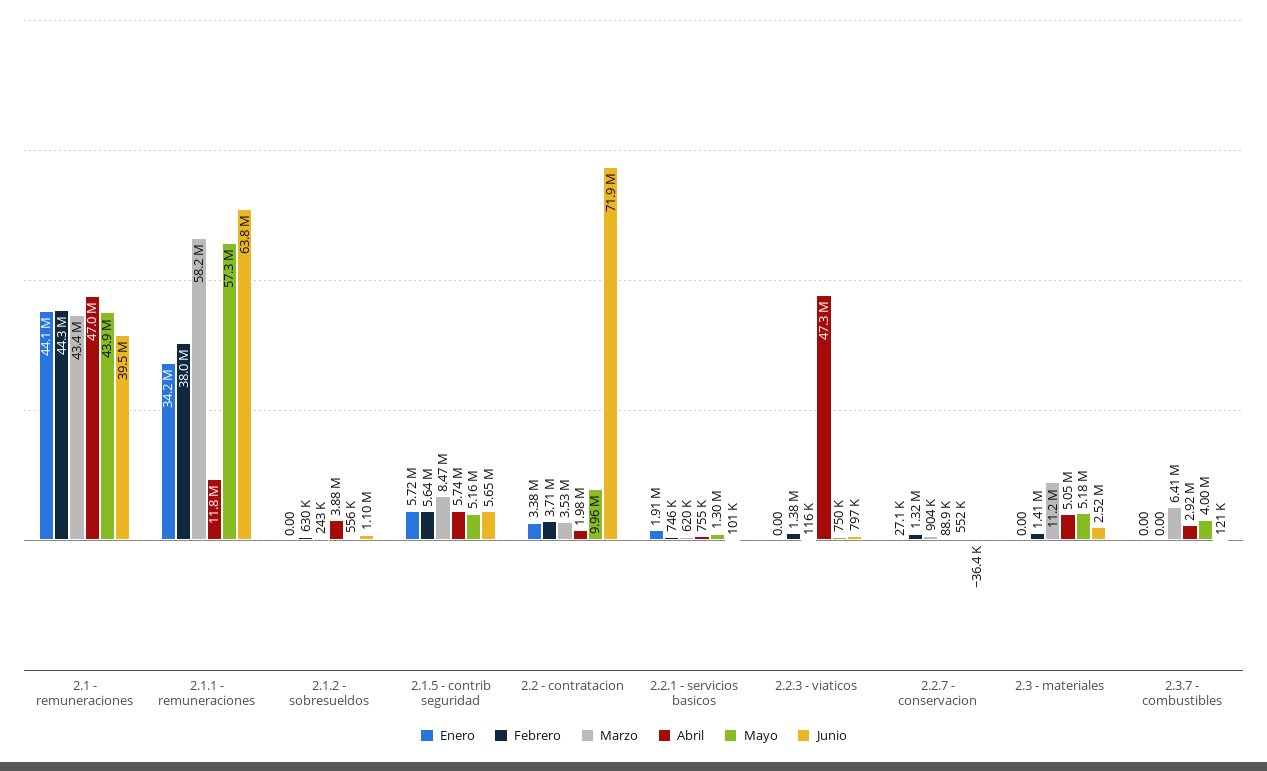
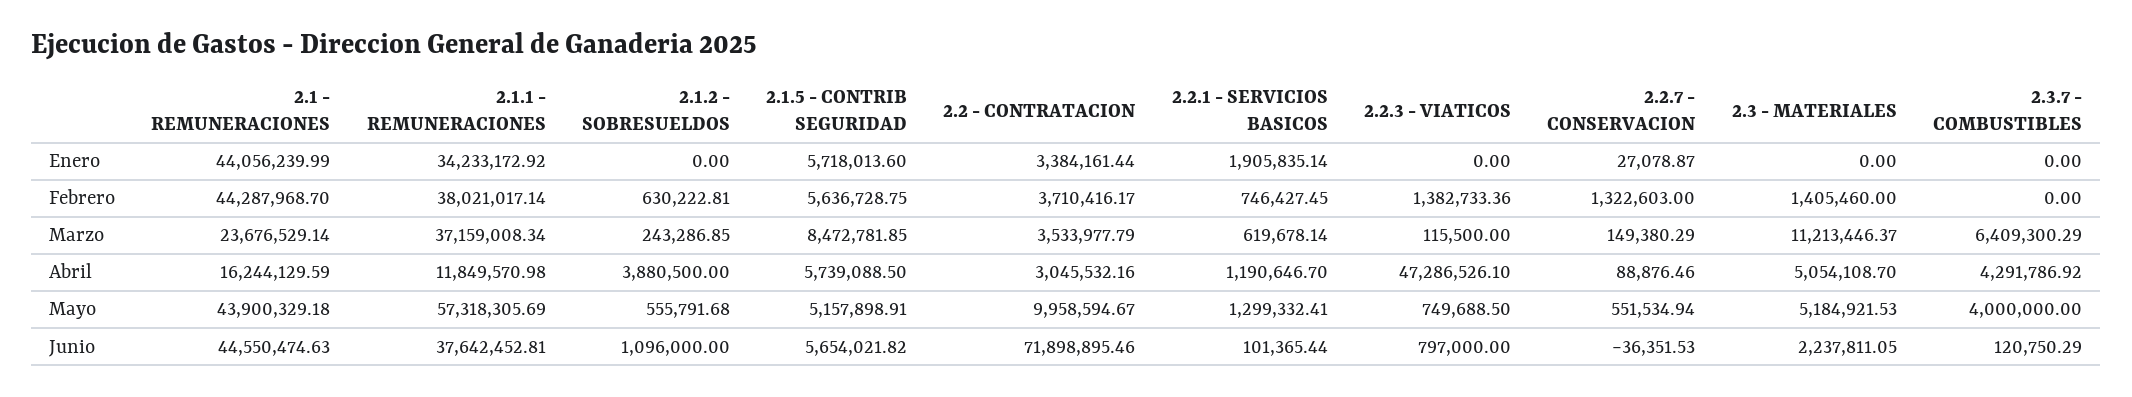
Marzo, 2.1 - remuneraciones: 43400000 -> 23676529.14
Abril, 2.1 - remuneraciones: 47000000 -> 16244129.59
Junio, 2.1 - remuneraciones: 39500000 -> 44550474.63
Marzo, 2.1.1 - remuneraciones: 58200000 -> 37159008.34
Junio, 2.1.1 - remuneraciones: 63800000 -> 37642452.81
Abril, 2.2 - contratacion: 1980000 -> 3045532.16
Abril, 2.2.1 - servicios basicos: 755000 -> 1190646.7
Marzo, 2.2.7 - conservacion: 904000 -> 149380.29
Junio, 2.3 - materiales: 2520000 -> 2237811.05
Abril, 2.3.7 - combustibles: 2920000 -> 4291786.92

